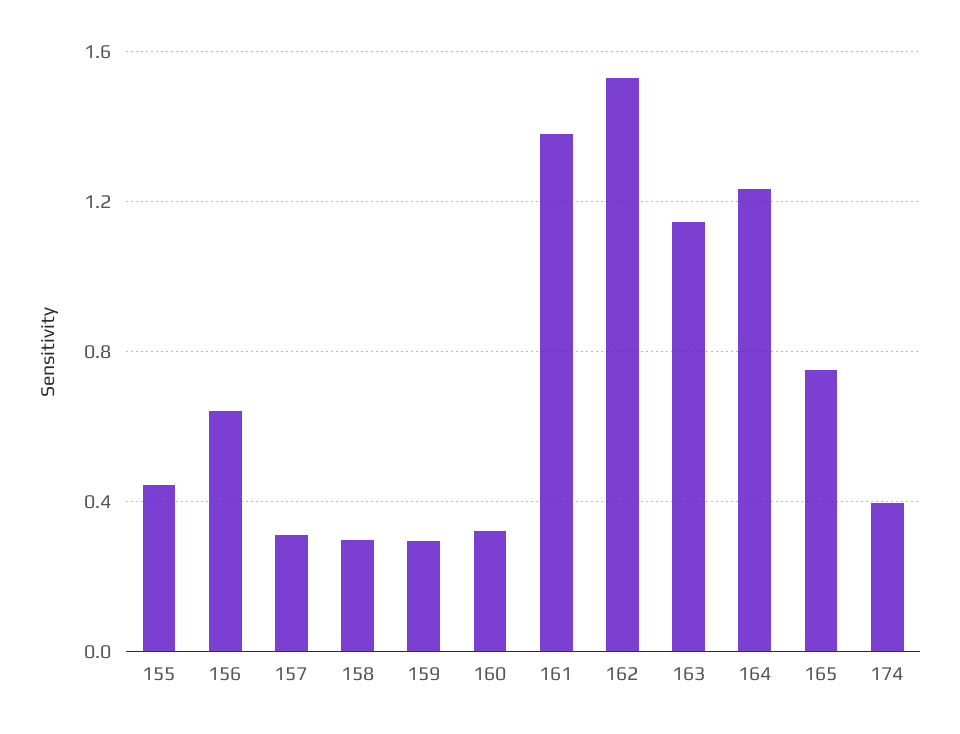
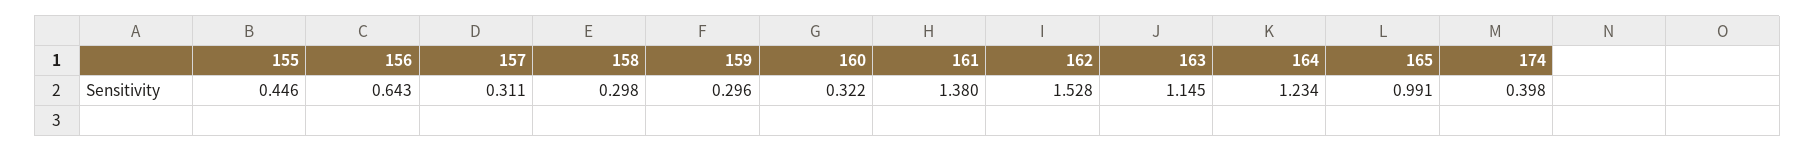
165: 0.75 -> 0.991

